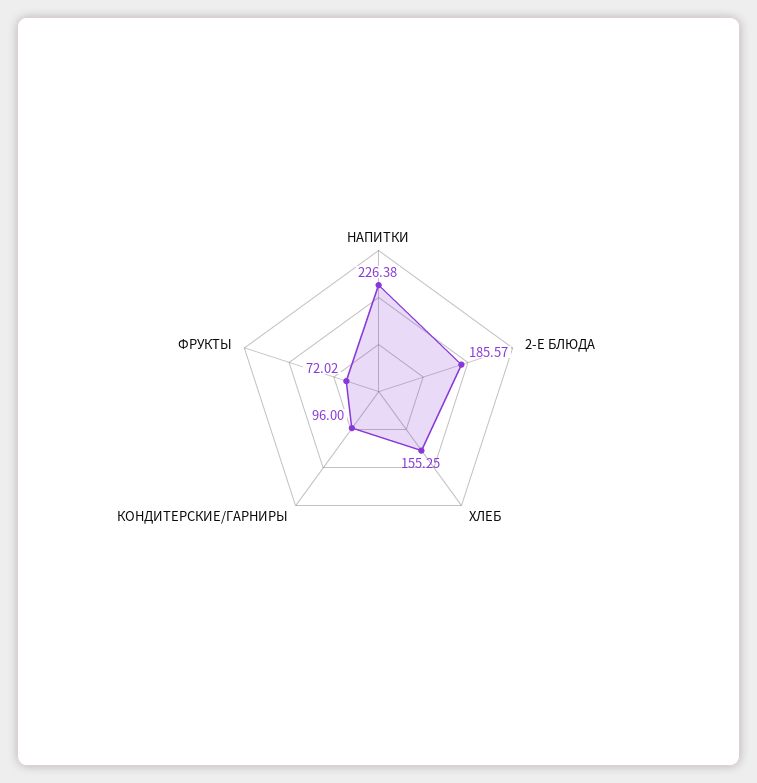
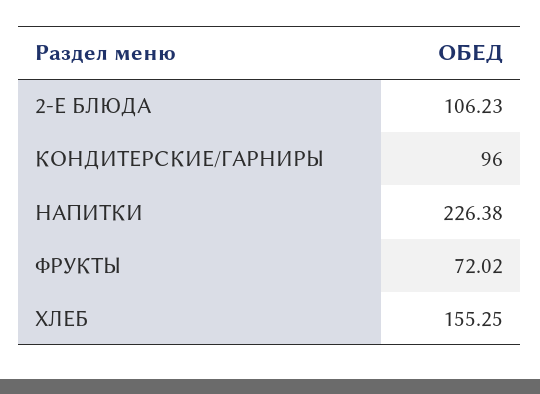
2-Е БЛЮДА: 185.57 -> 106.23

